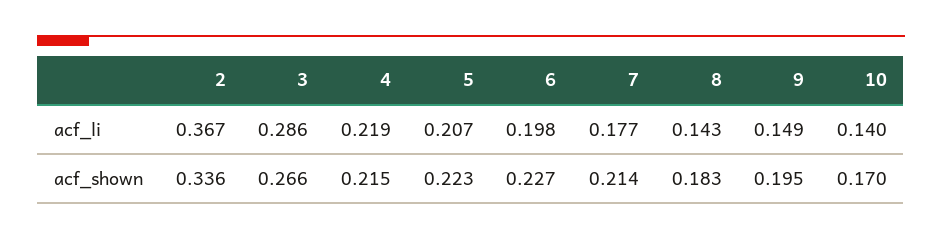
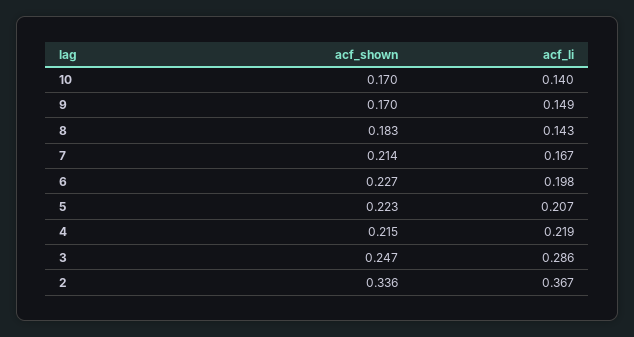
7, acf_li: 0.177 -> 0.167
3, acf_shown: 0.266 -> 0.247
9, acf_shown: 0.195 -> 0.17

